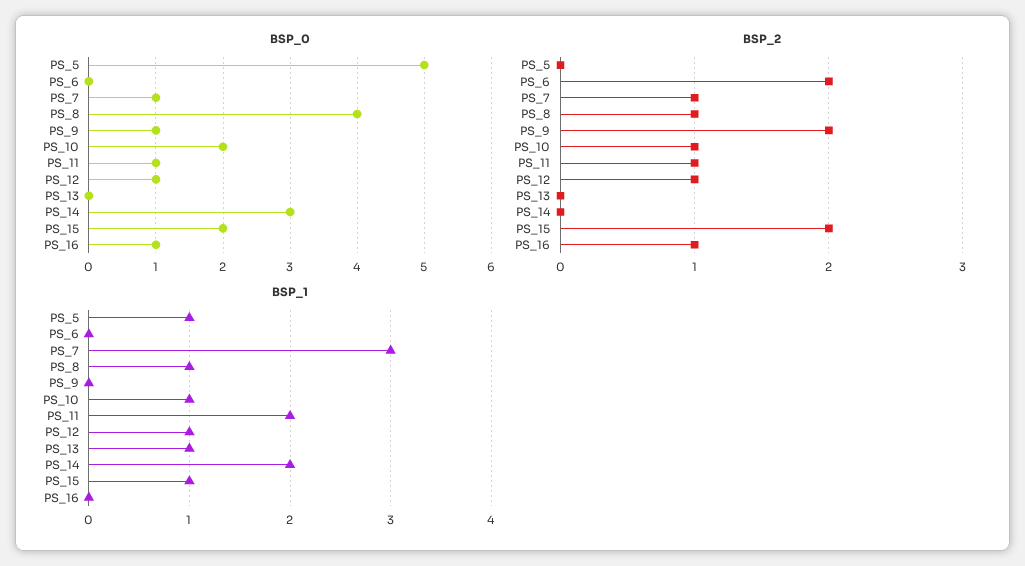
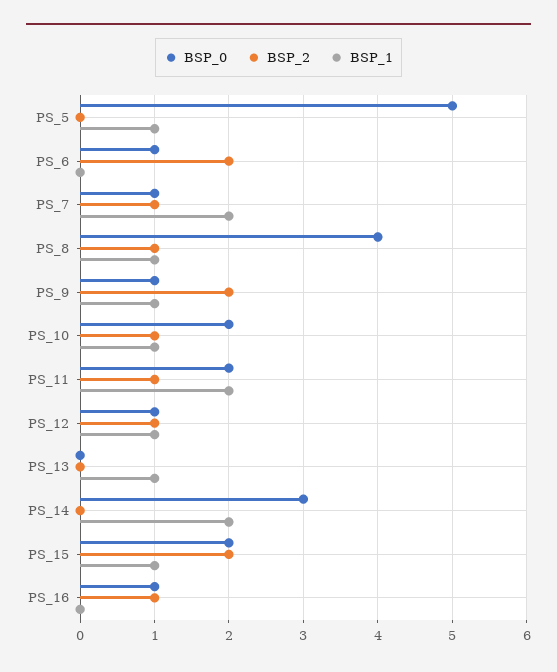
BSP_0, PS_6: 0 -> 1
BSP_0, PS_11: 1 -> 2
BSP_1, PS_7: 3 -> 2
BSP_1, PS_9: 0 -> 1

